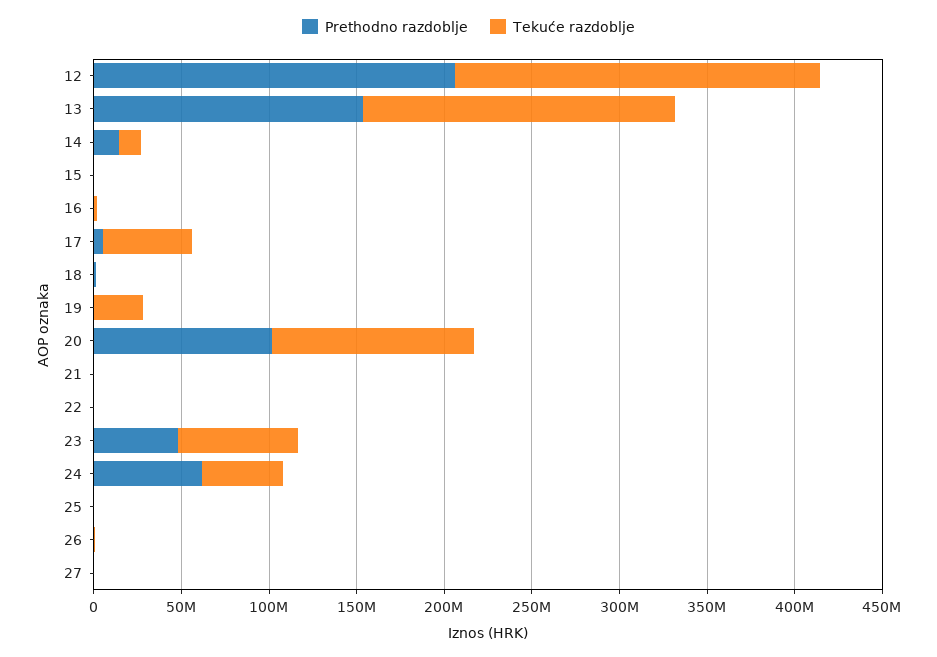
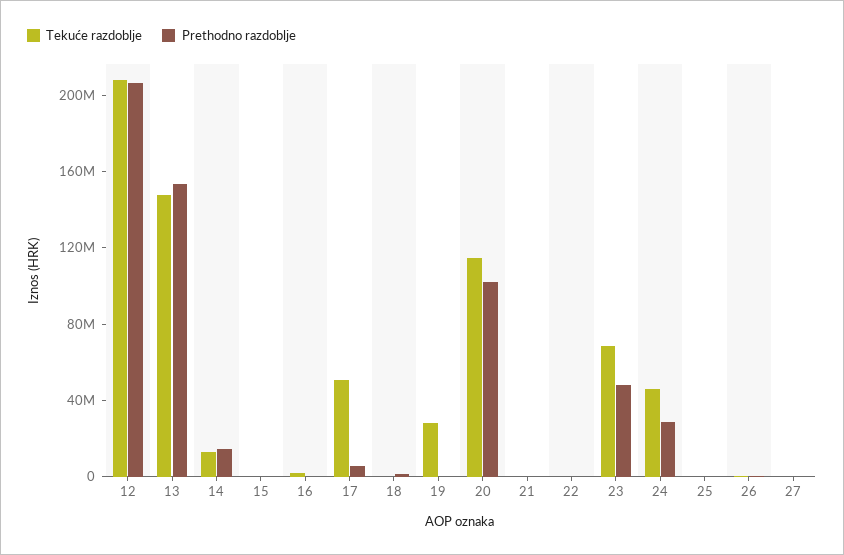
Tekuće razdoblje, 13: 180000000 -> 150000000
Prethodno razdoblje, 24: 60000000 -> 30000000

